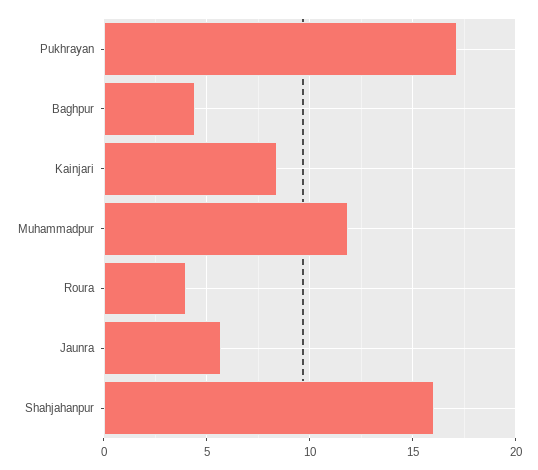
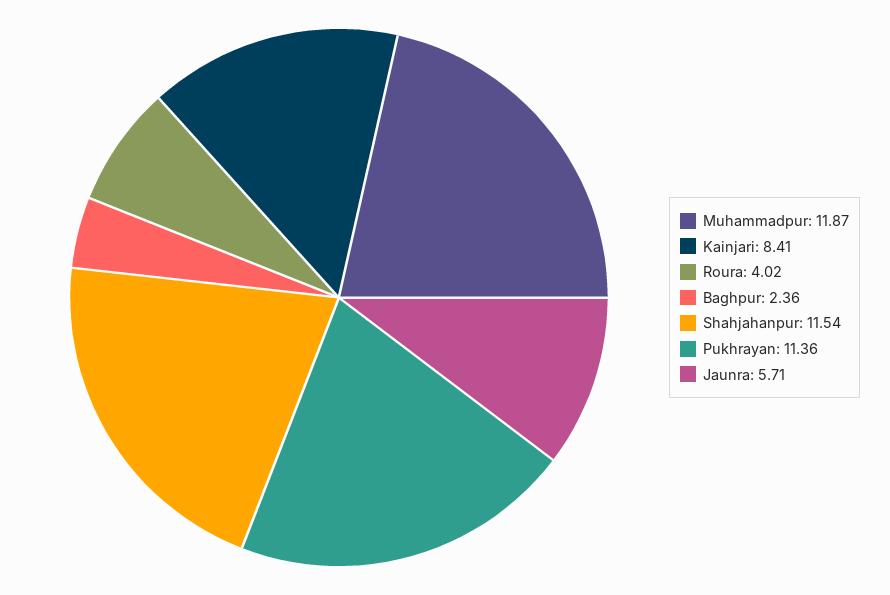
Pukhrayan: 17 -> 11.36
Baghpur: 4.5 -> 2.36
Shahjahanpur: 16 -> 11.54

